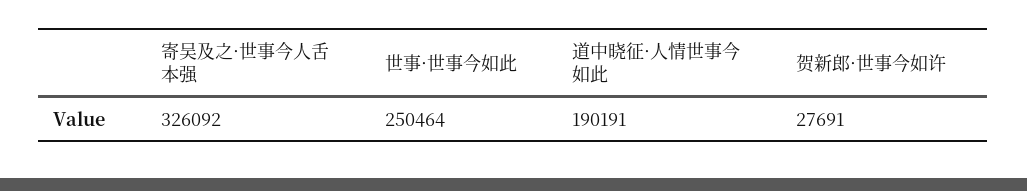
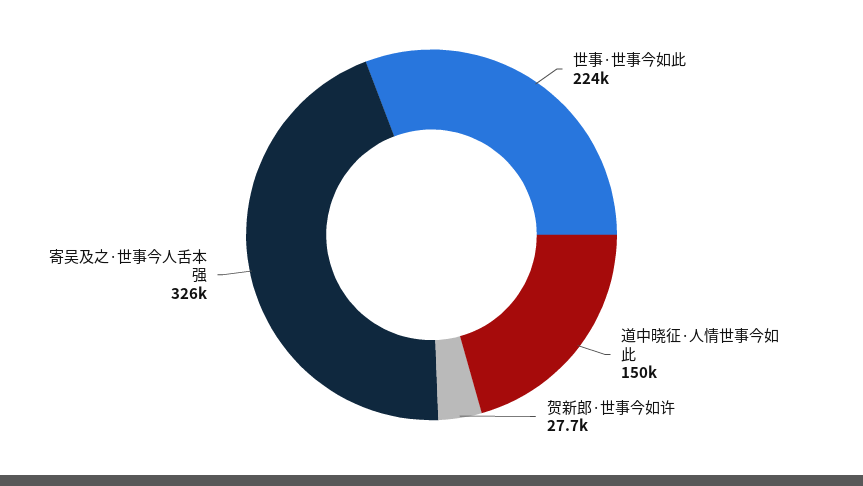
世事·世事今如此: 250464 -> 224000
道中晓征·人情世事今如此: 190191 -> 150000

